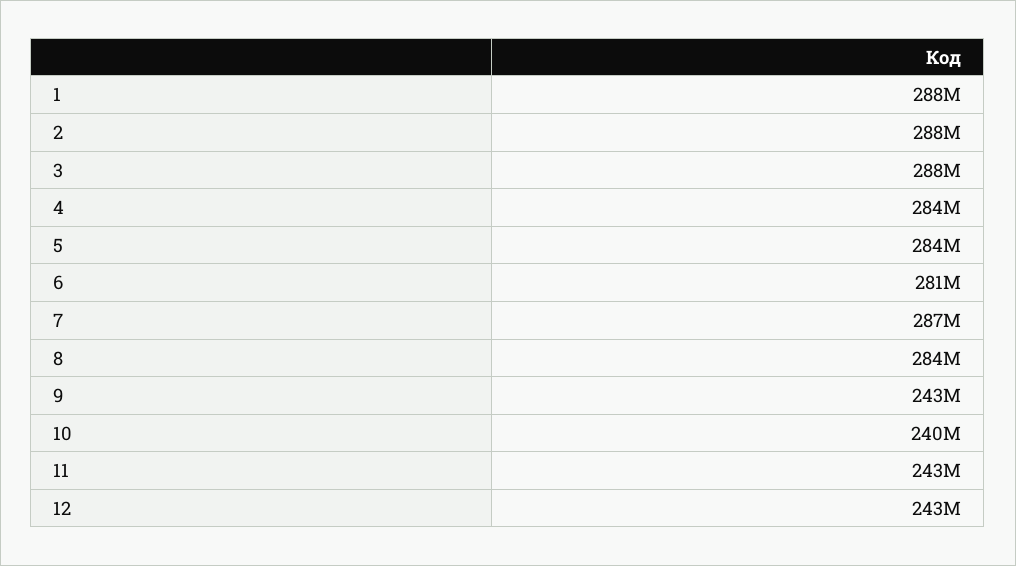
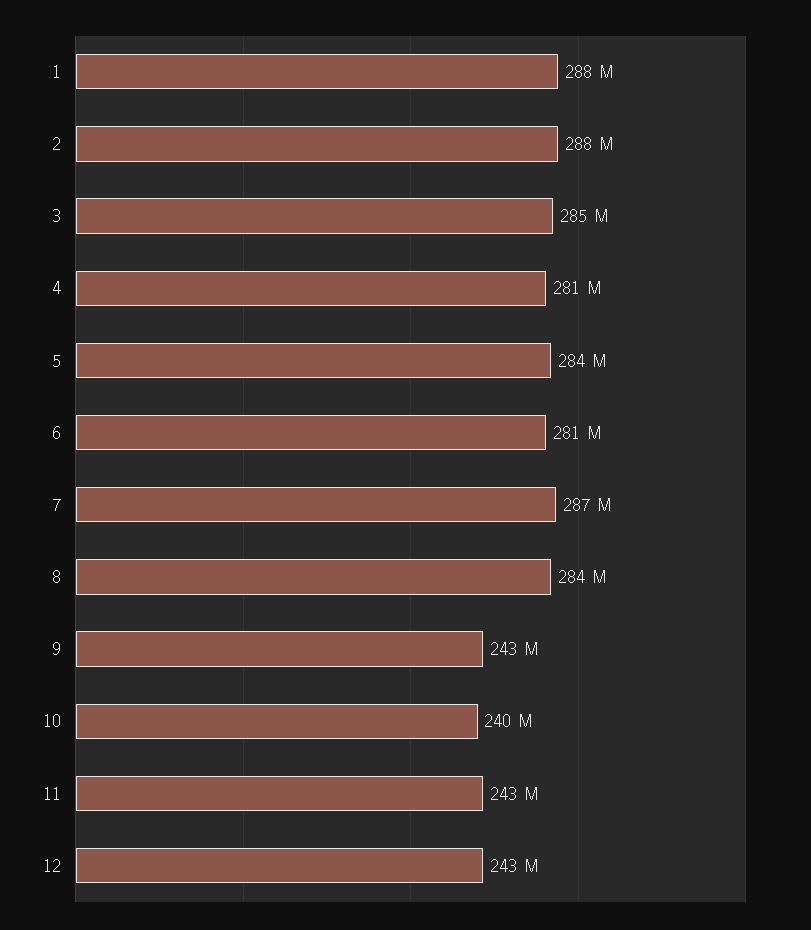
3: 288000000 -> 285000000
4: 284000000 -> 281000000

